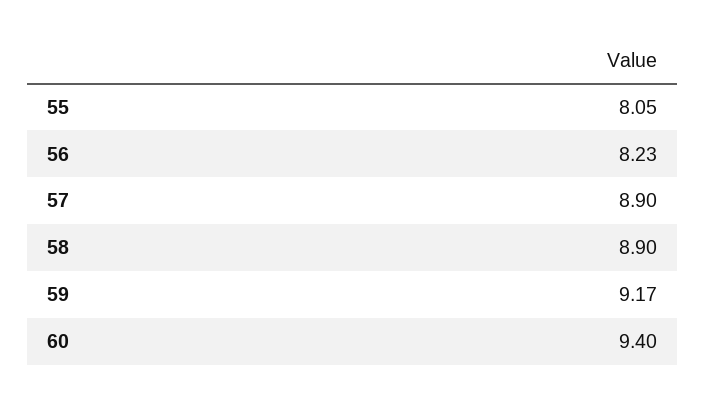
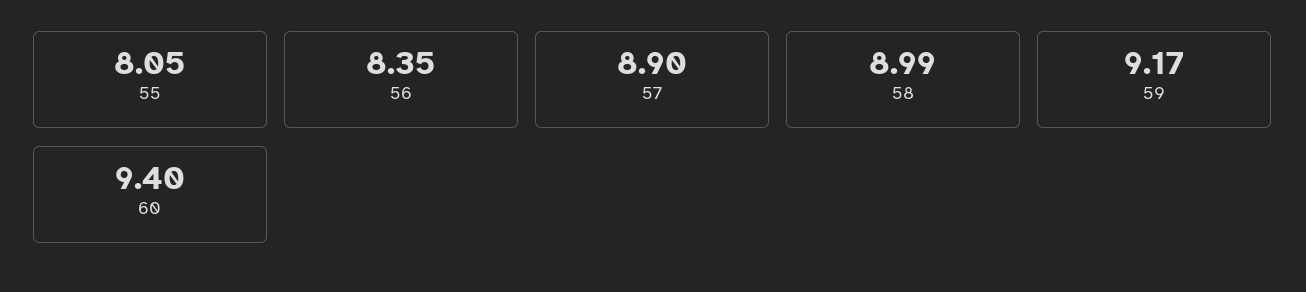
56: 8.23 -> 8.35
58: 8.9 -> 8.99

